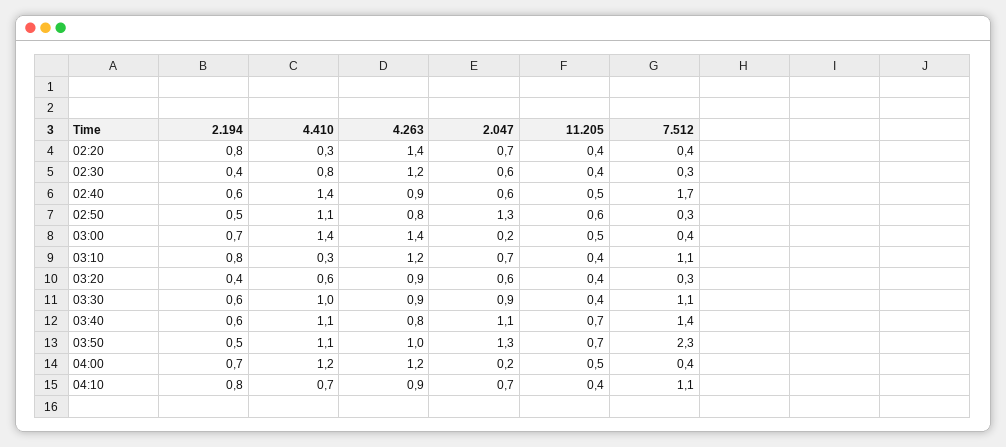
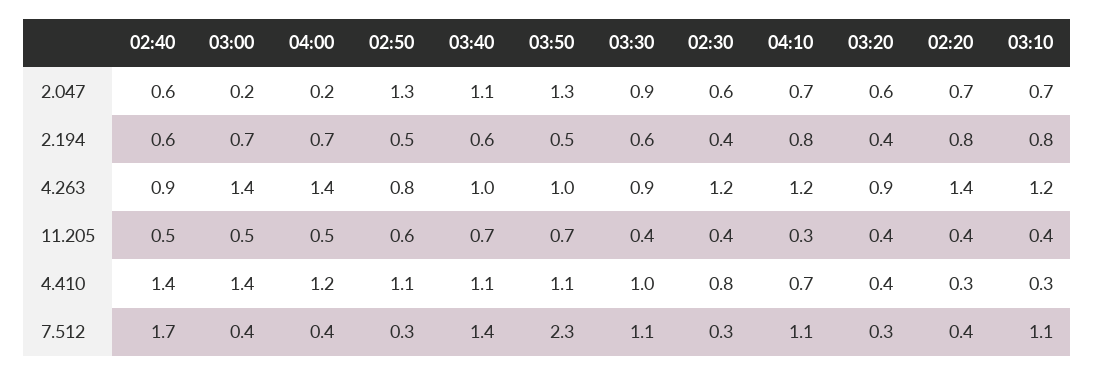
4.410, 03:20: 0.6 -> 0.4
4.263, 03:40: 0.8 -> 1
4.263, 04:00: 1.2 -> 1.4
4.263, 04:10: 0.9 -> 1.2
11.205, 04:10: 0.4 -> 0.3

